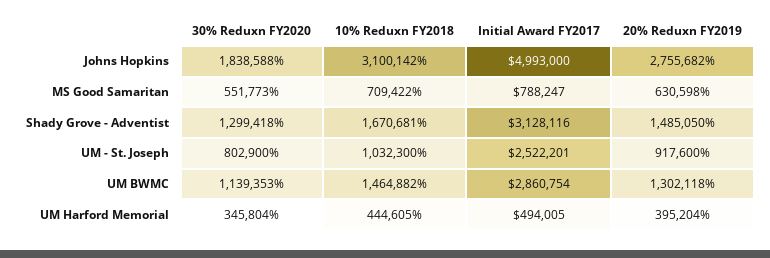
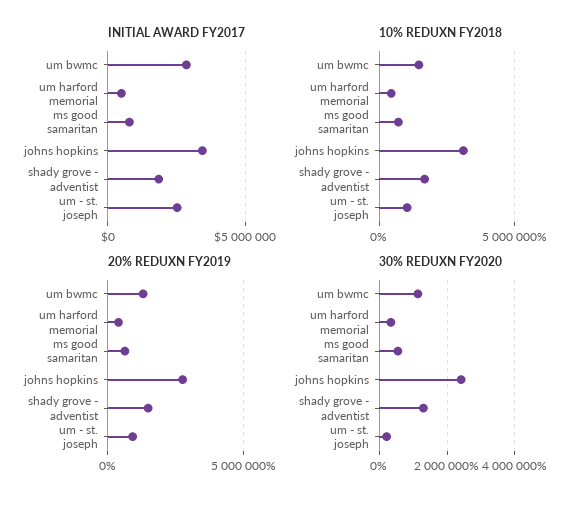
30% Reduxn FY2020, Johns Hopkins: 1838588 -> 2400000
Initial Award FY2017, Johns Hopkins: 4993000 -> 3500000
Initial Award FY2017, Shady Grove - Adventist: 3128116 -> 2000000
30% Reduxn FY2020, UM - St. Joseph: 802900 -> 200000

